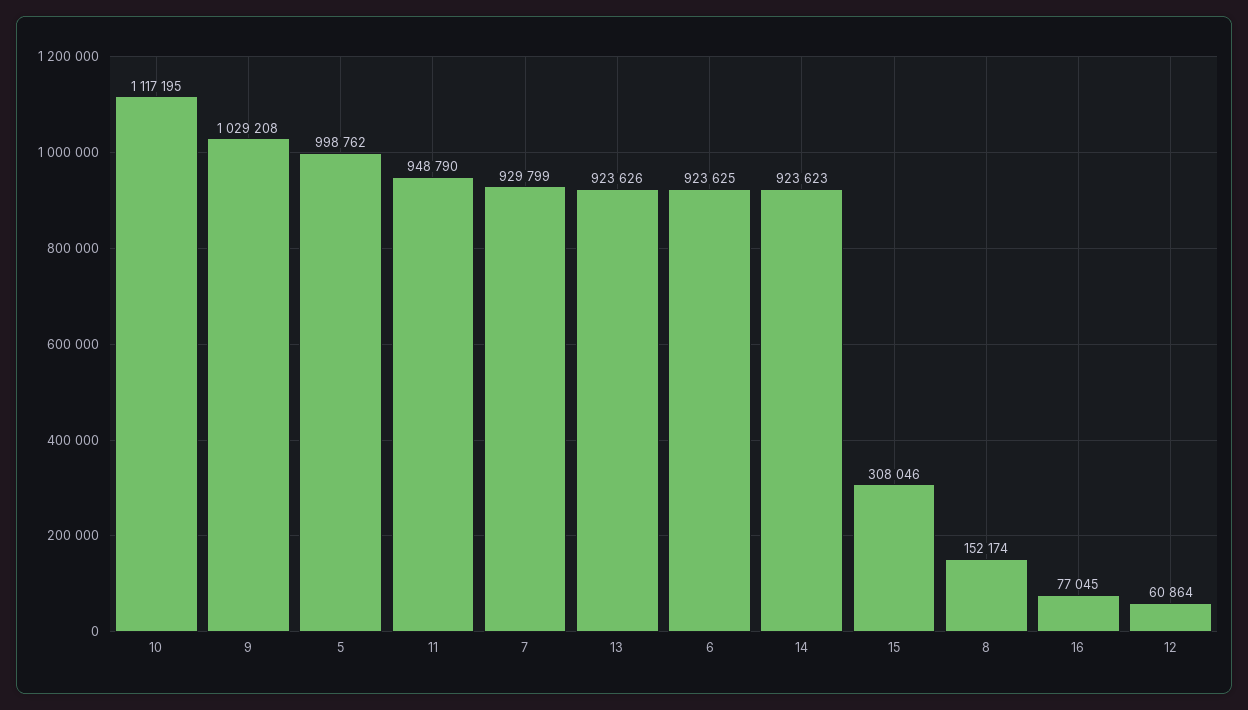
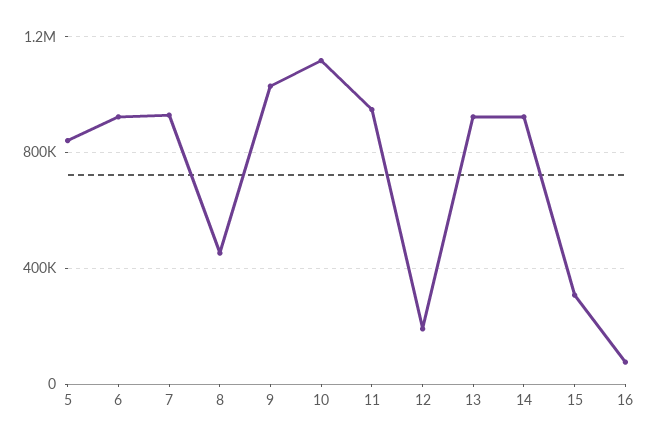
5: 998762 -> 850000
8: 152174 -> 450000
12: 60864 -> 200000

